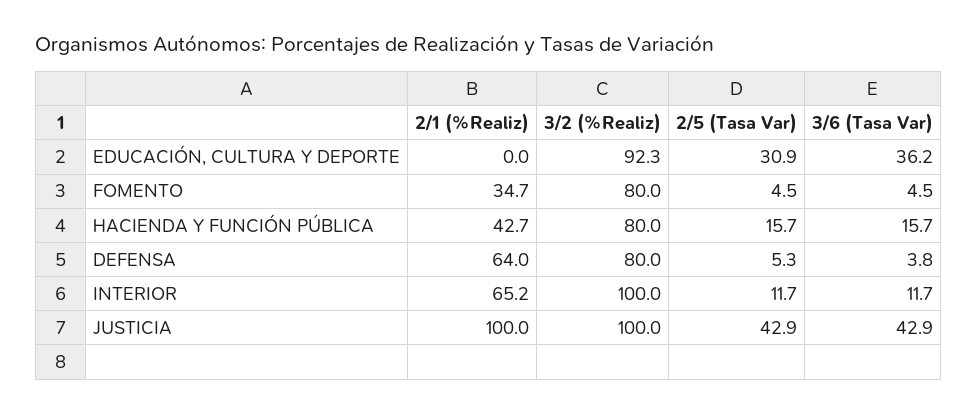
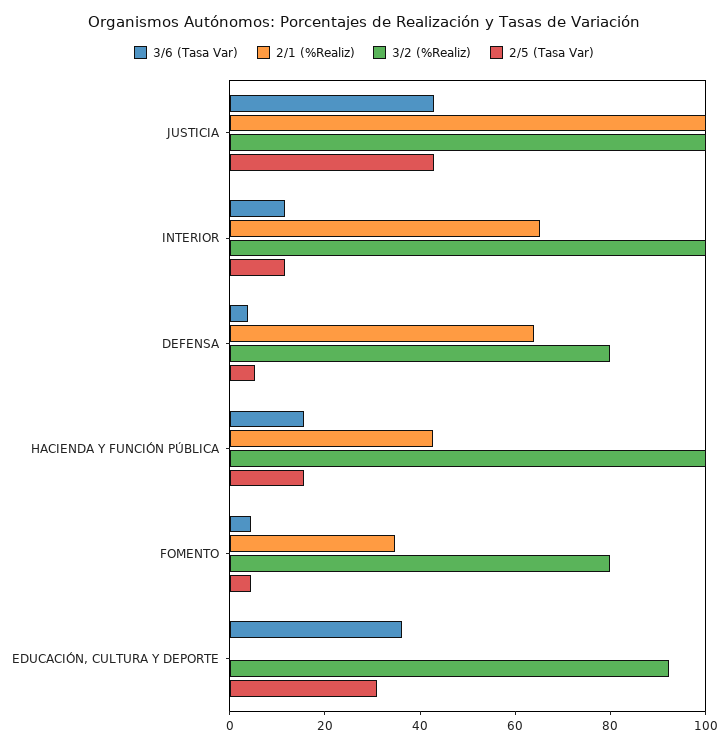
3/2 (%Realiz), HACIENDA Y FUNCIÓN PÚBLICA: 80 -> 100

